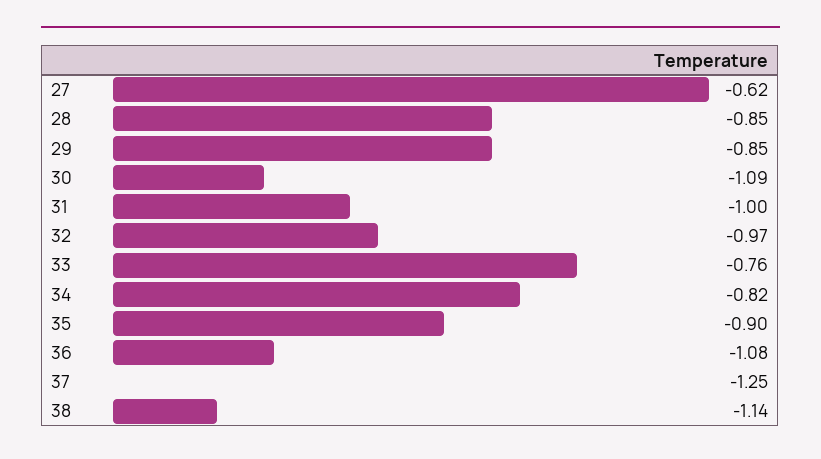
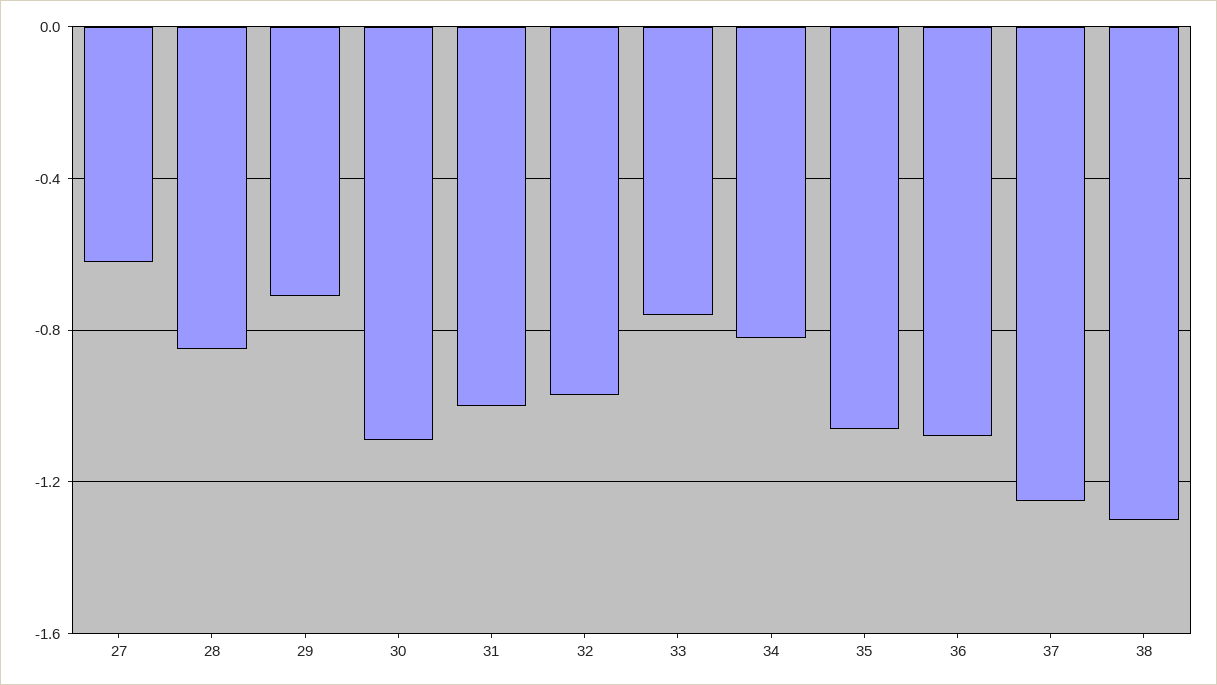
29: -0.85 -> -0.7
35: -0.9 -> -1.05
38: -1.14 -> -1.3

